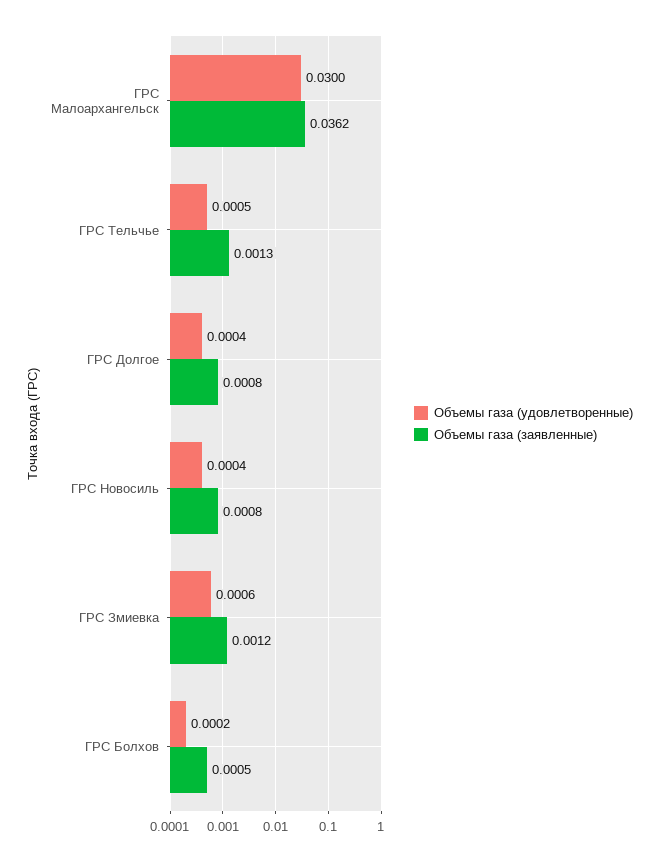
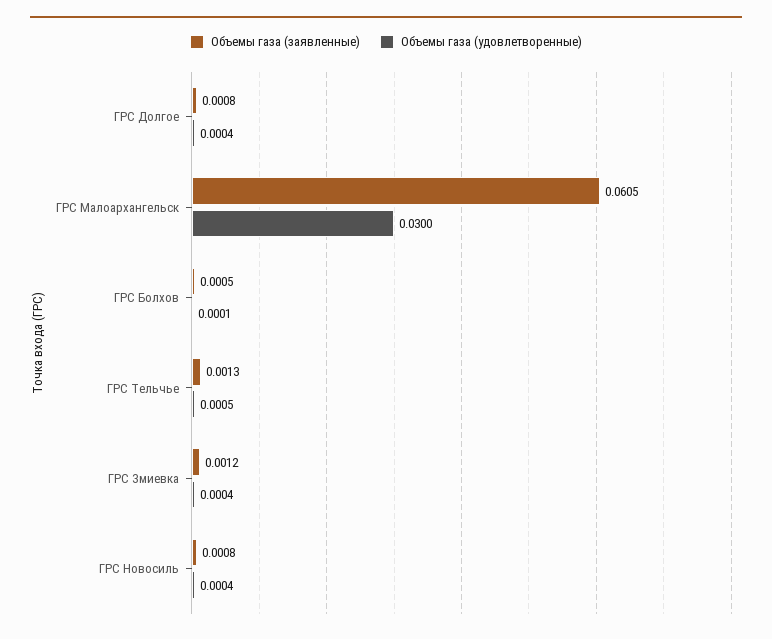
Объемы газа (заявленные), ГРС Малоархангельск: 0.0362 -> 0.0605
Объемы газа (удовлетворенные), ГРС Змиевка: 0.0006 -> 0.0004
Объемы газа (удовлетворенные), ГРС Болхов: 0.0002 -> 0.0001

